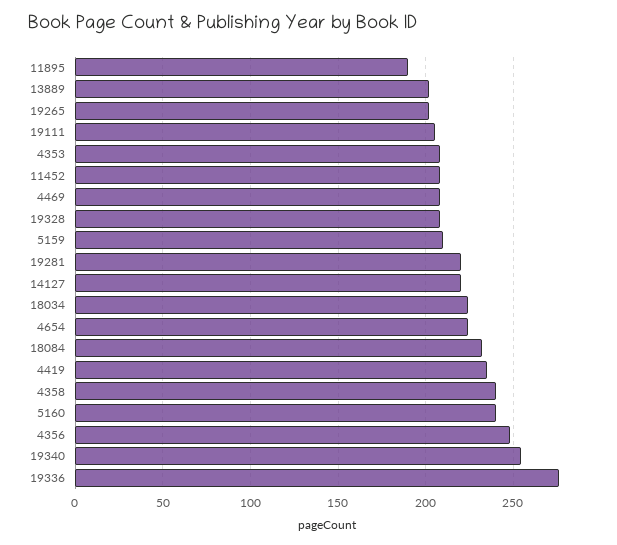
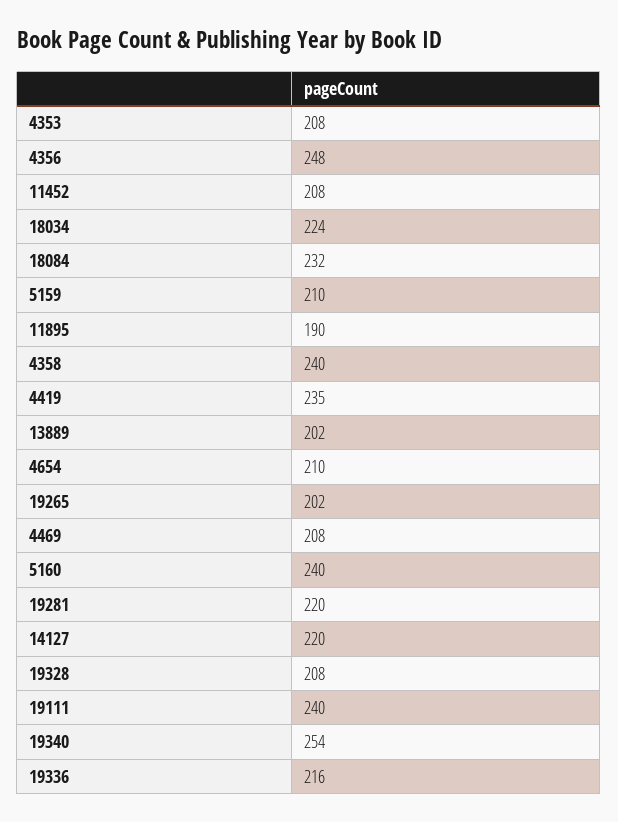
19111: 205 -> 240
4654: 225 -> 210
19336: 275 -> 216

